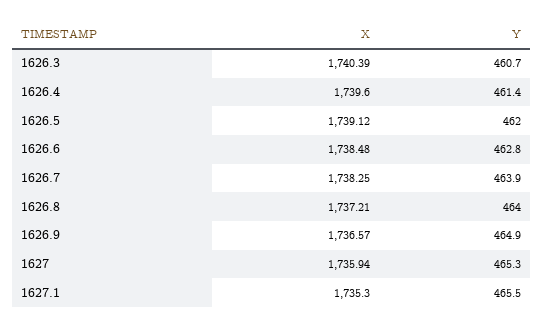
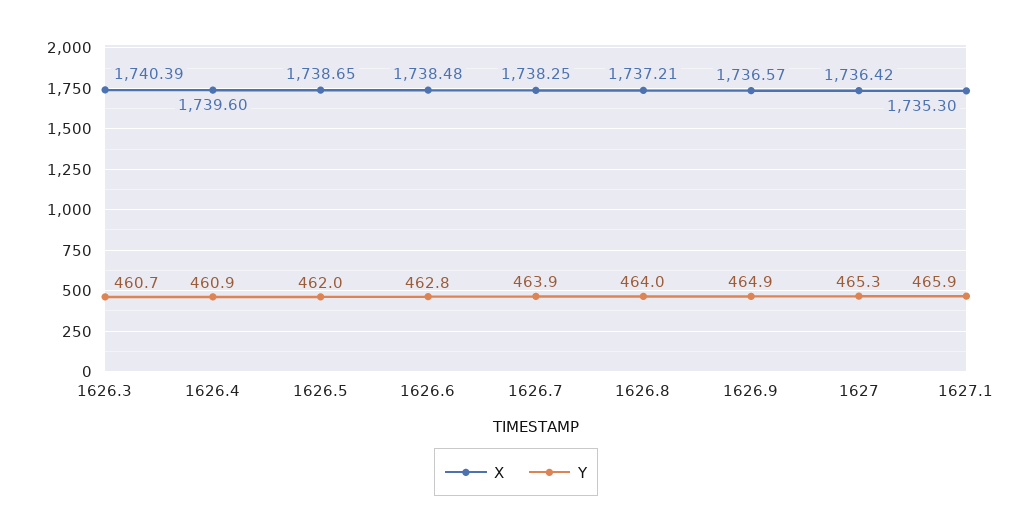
Y, 1626.4: 461.4 -> 460.9
X, 1626.5: 1739.12 -> 1738.65
X, 1627: 1735.94 -> 1736.42
Y, 1627.1: 465.5 -> 465.9

